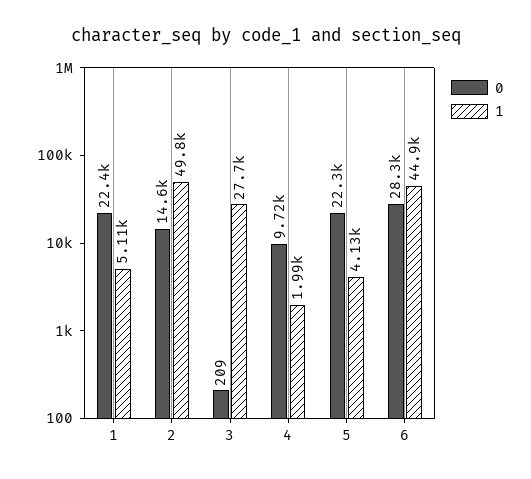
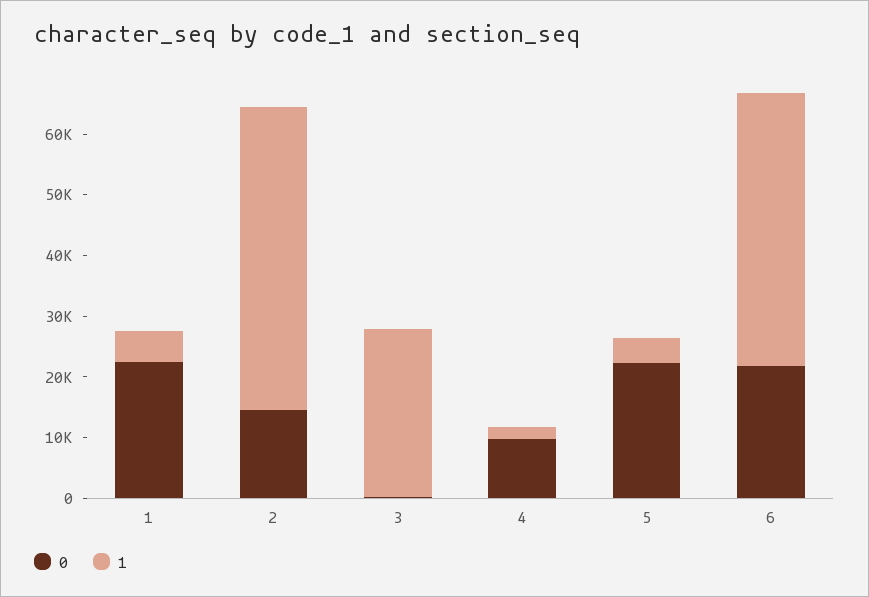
0, 6: 28300 -> 22000

